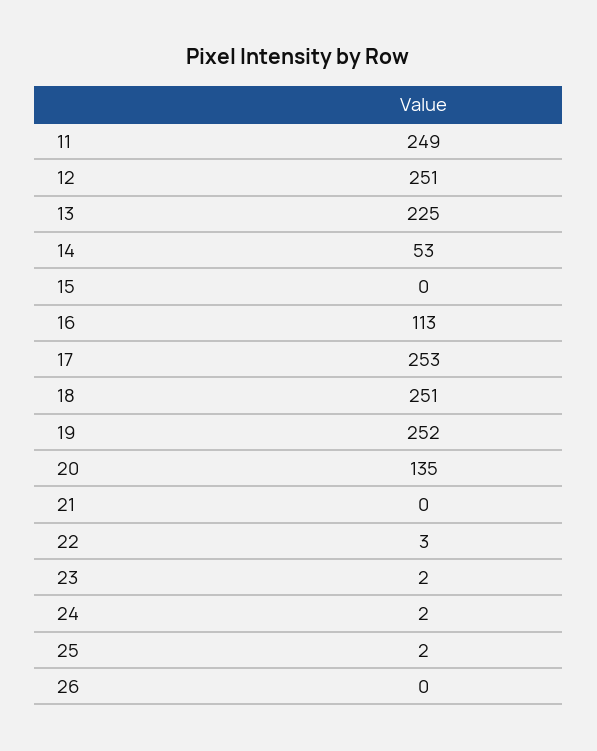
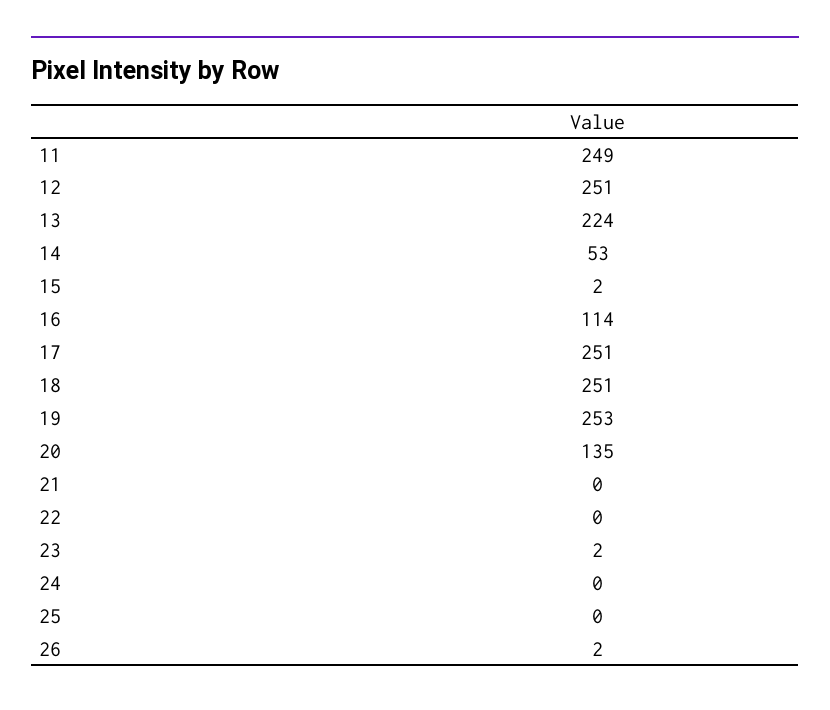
13: 225 -> 224
15: 0 -> 2
16: 113 -> 114
17: 253 -> 251
19: 252 -> 253
22: 3 -> 0
24: 2 -> 0
25: 2 -> 0
26: 0 -> 2

